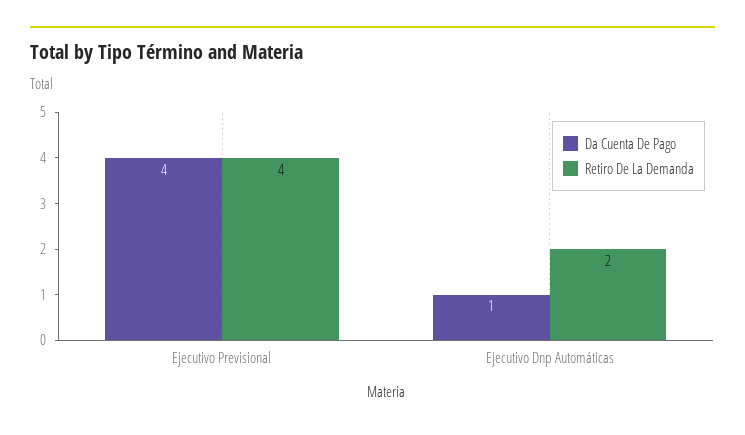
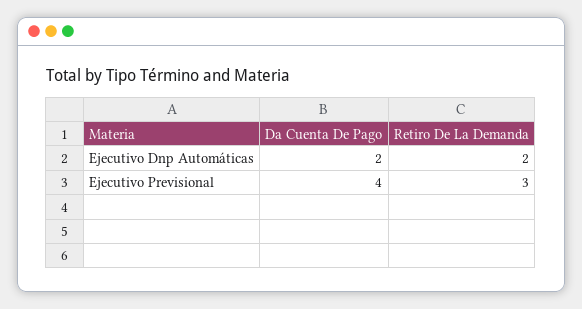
Retiro De La Demanda, Ejecutivo Previsional: 4 -> 3
Da Cuenta De Pago, Ejecutivo Dnp Automáticas: 1 -> 2

